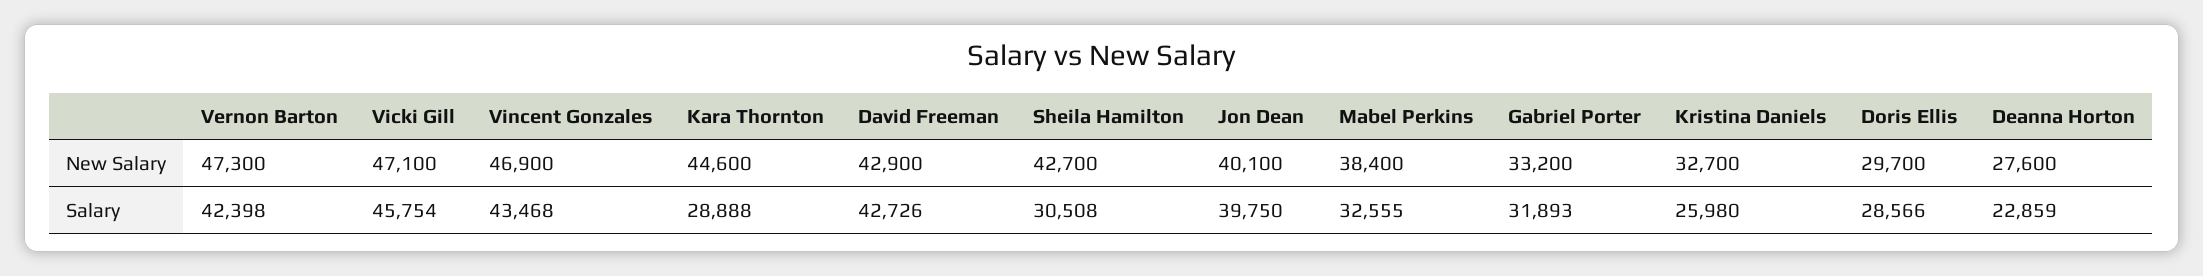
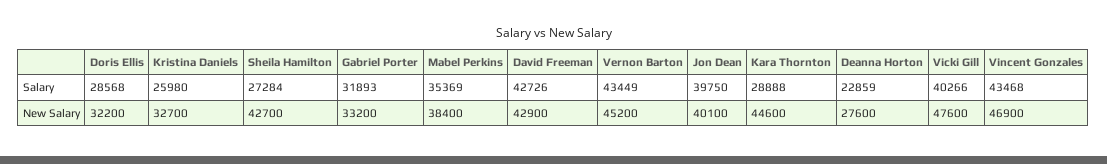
Vernon Barton, New Salary: 47300 -> 45200
Vicki Gill, New Salary: 47100 -> 47600
Doris Ellis, New Salary: 29700 -> 32200
Vernon Barton, Salary: 42398 -> 43449
Vicki Gill, Salary: 45754 -> 40266
Sheila Hamilton, Salary: 30508 -> 27284
Mabel Perkins, Salary: 32555 -> 35369
Doris Ellis, Salary: 28566 -> 28568

